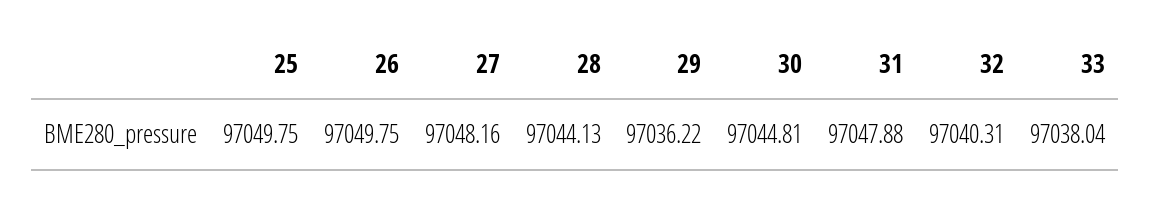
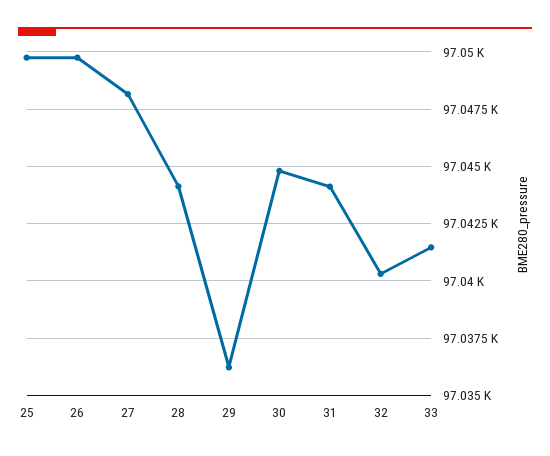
31: 97047.88 -> 97044
33: 97038.04 -> 97041.5

